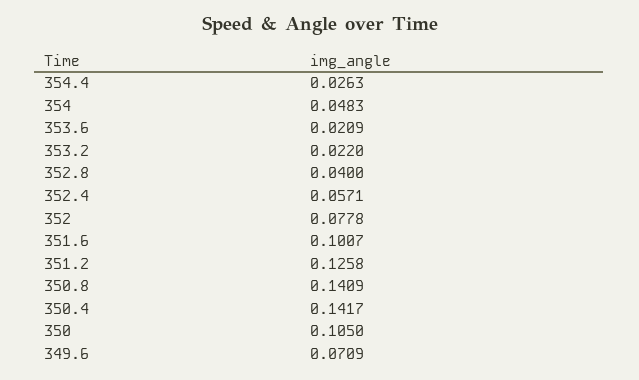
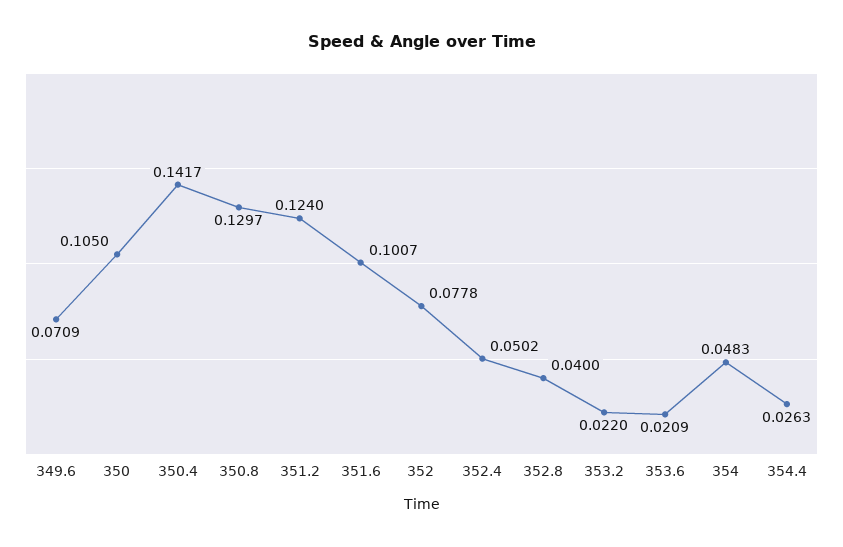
352.4: 0.0571 -> 0.0502
351.2: 0.1258 -> 0.124
350.8: 0.1409 -> 0.1297

